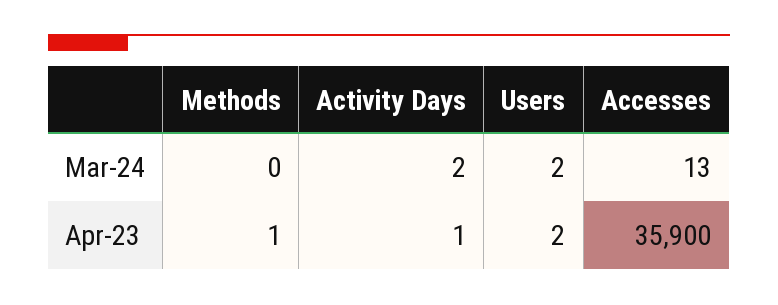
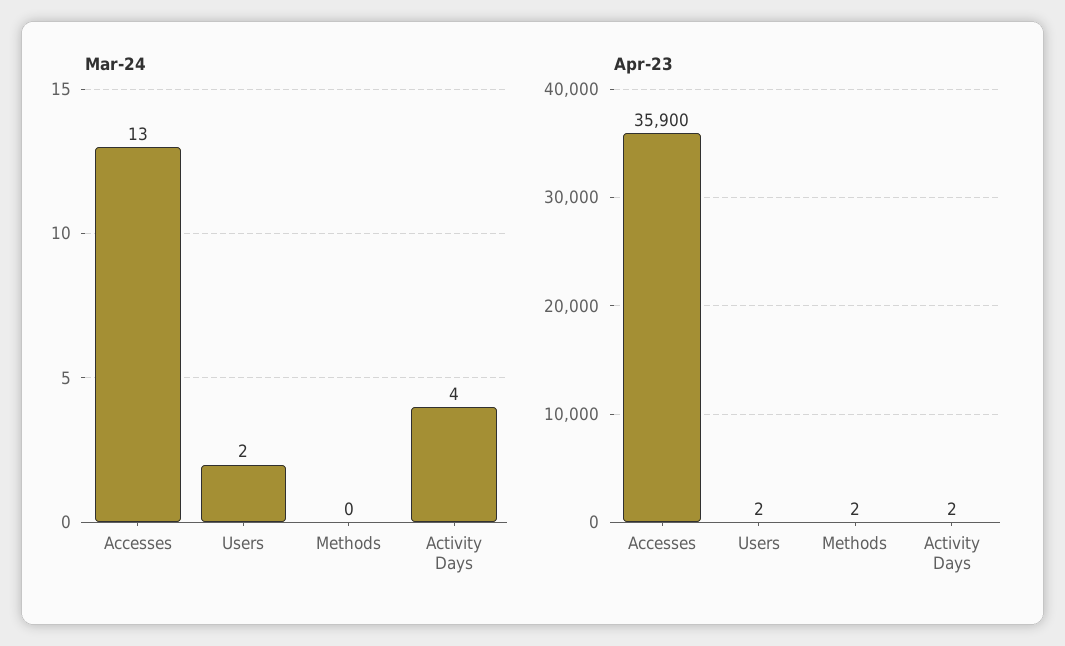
Mar-24, Activity Days: 2 -> 4
Apr-23, Methods: 1 -> 2
Apr-23, Activity Days: 1 -> 2

